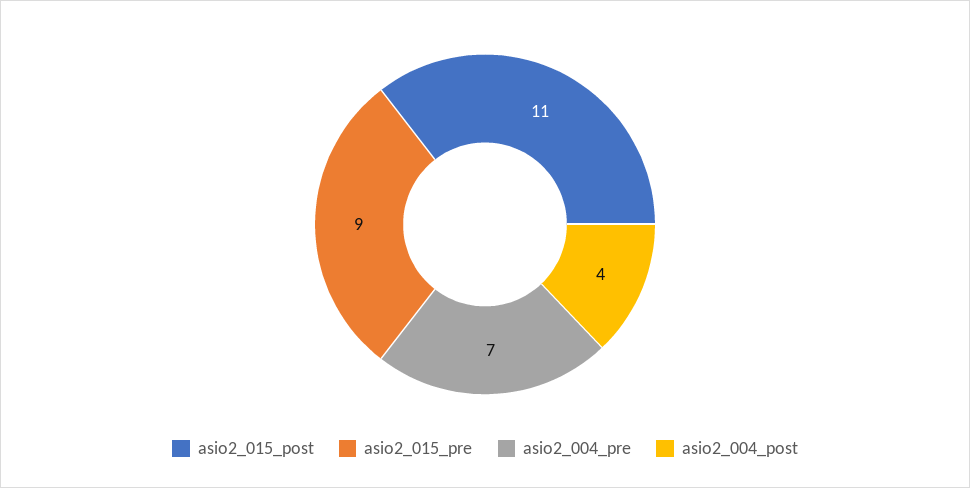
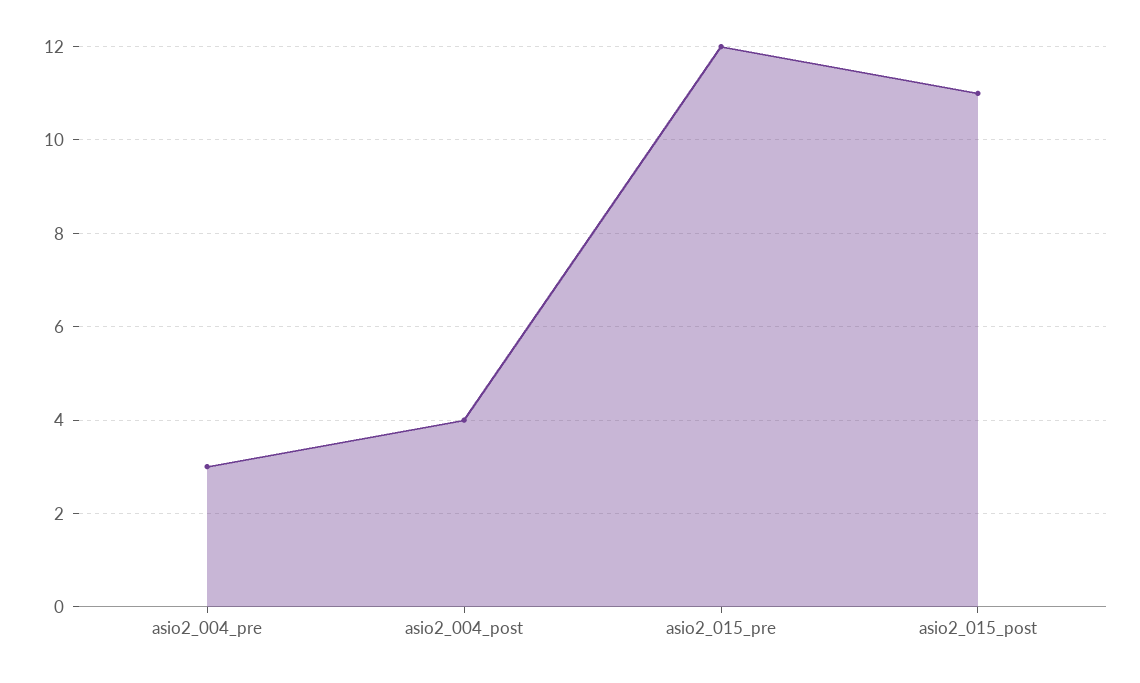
asio2_015_pre: 9 -> 12
asio2_004_pre: 7 -> 3

